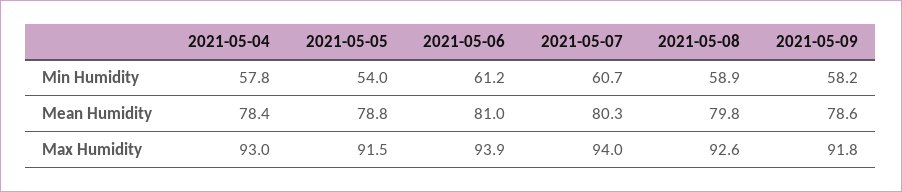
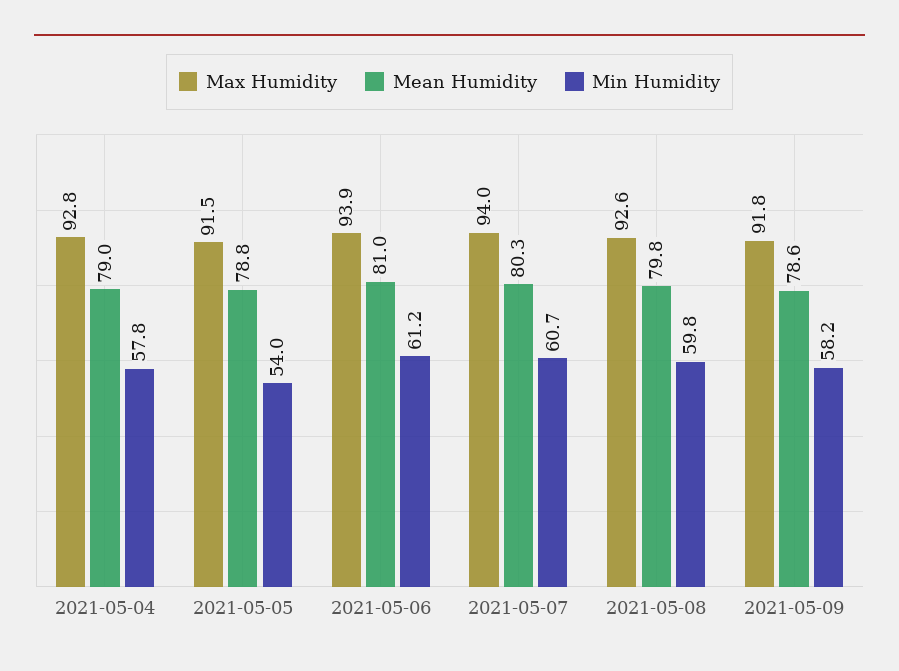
Min Humidity, 2021-05-08: 58.9 -> 59.8
Mean Humidity, 2021-05-04: 78.4 -> 79
Max Humidity, 2021-05-04: 93 -> 92.8

